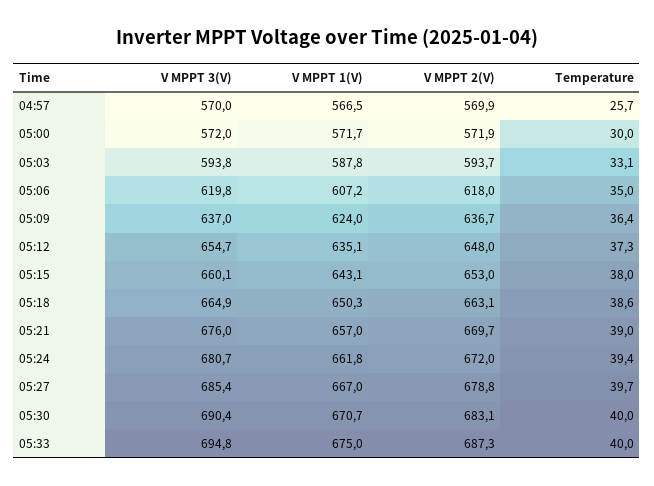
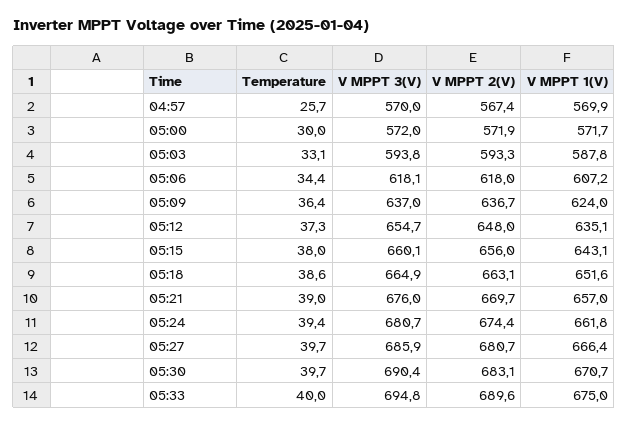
V MPPT 1(V), 04:57: 566.5 -> 569.9
V MPPT 2(V), 04:57: 569.9 -> 567.4
V MPPT 2(V), 05:03: 593.7 -> 593.3
V MPPT 3(V), 05:06: 619.8 -> 618.1
Temperature, 05:06: 35 -> 34.4
V MPPT 2(V), 05:15: 653 -> 656
V MPPT 1(V), 05:18: 650.3 -> 651.6
V MPPT 2(V), 05:24: 672 -> 674.4
V MPPT 3(V), 05:27: 685.4 -> 685.9
V MPPT 1(V), 05:27: 667 -> 666.4
V MPPT 2(V), 05:27: 678.8 -> 680.7
Temperature, 05:30: 40 -> 39.7
V MPPT 2(V), 05:33: 687.3 -> 689.6

